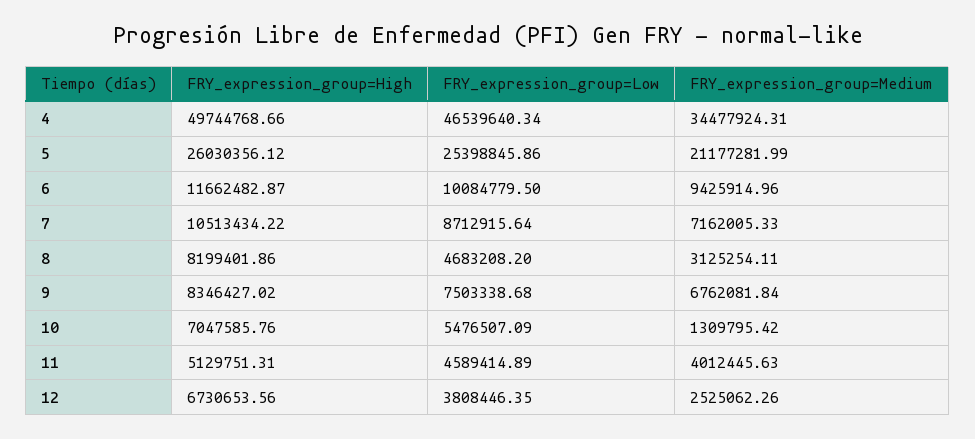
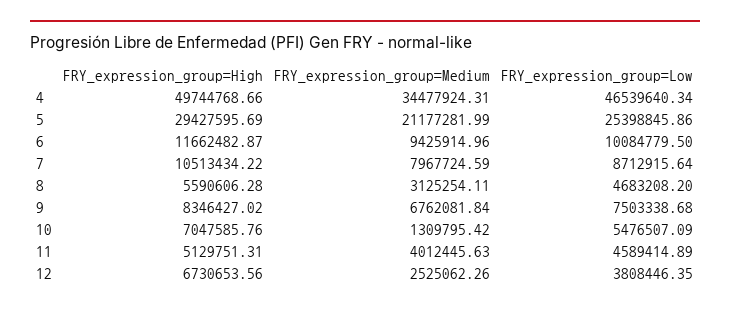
FRY_expression_group=High, 5: 26030356.12 -> 29427595.69
FRY_expression_group=Medium, 7: 7162005.33 -> 7967724.59
FRY_expression_group=High, 8: 8199401.86 -> 5590606.28

